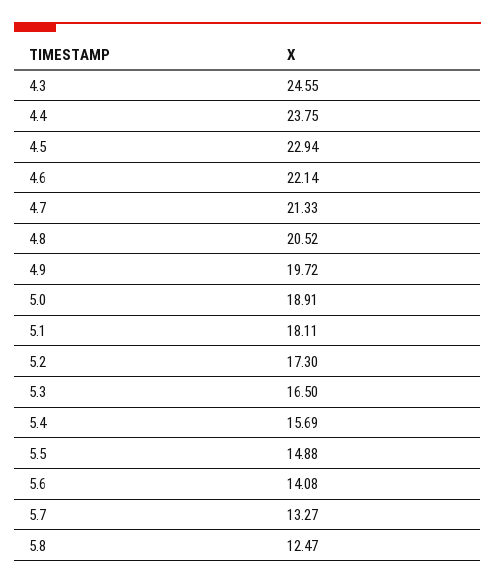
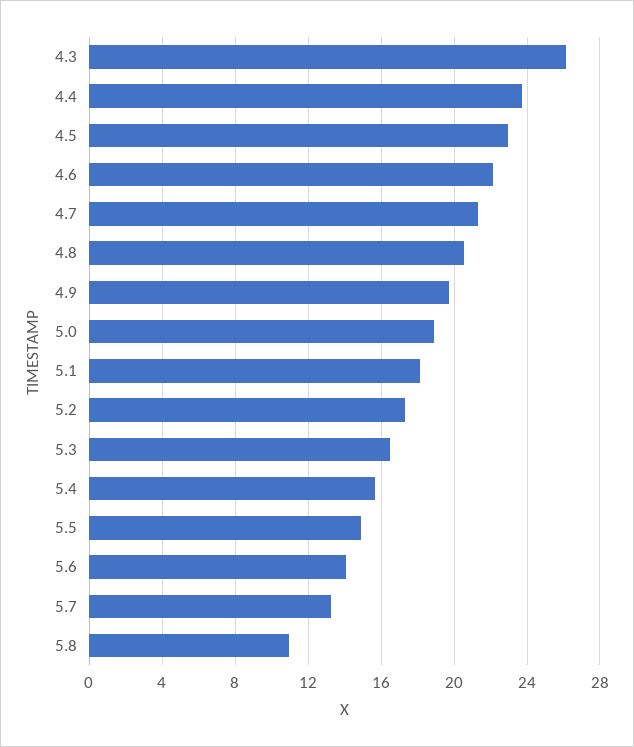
4.3: 24.55 -> 26
5.8: 12.47 -> 11

